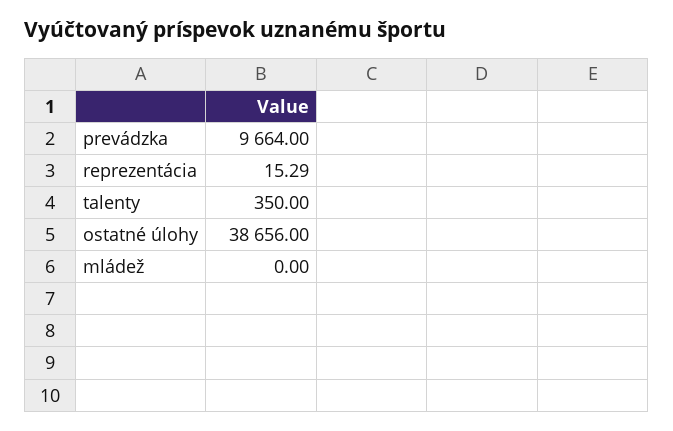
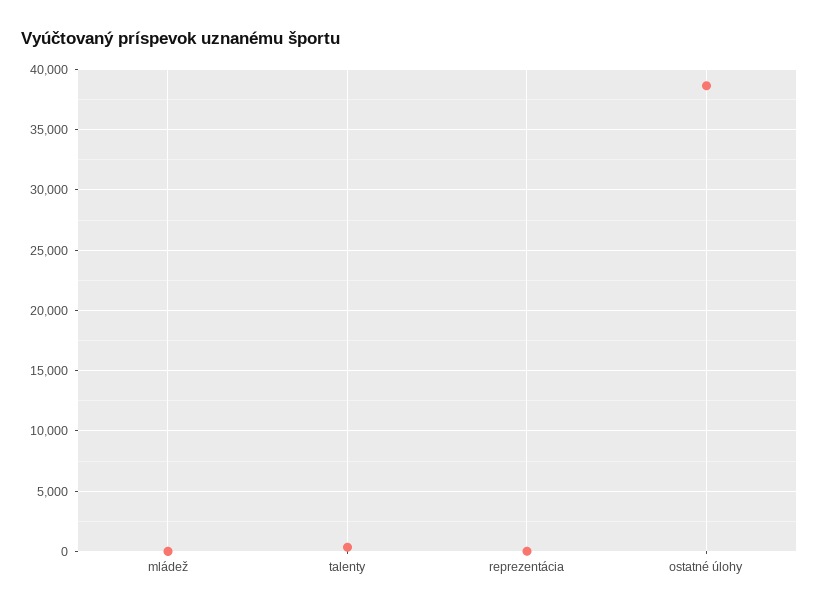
prevádzka: 9664 -> none

